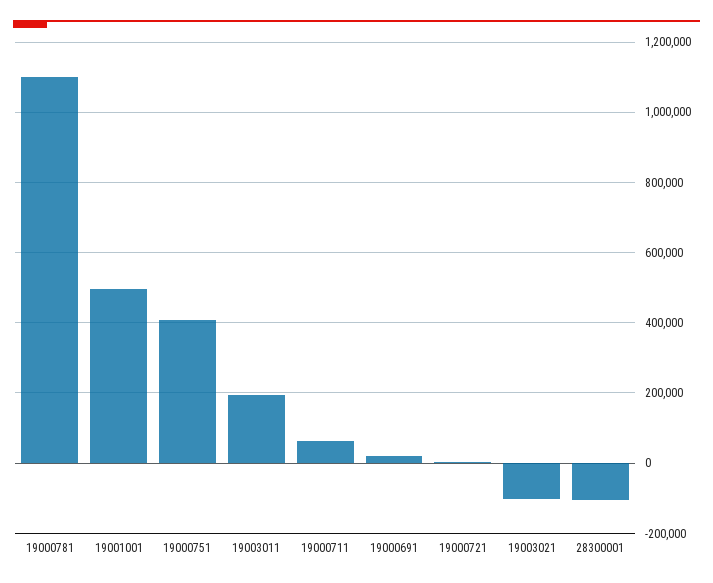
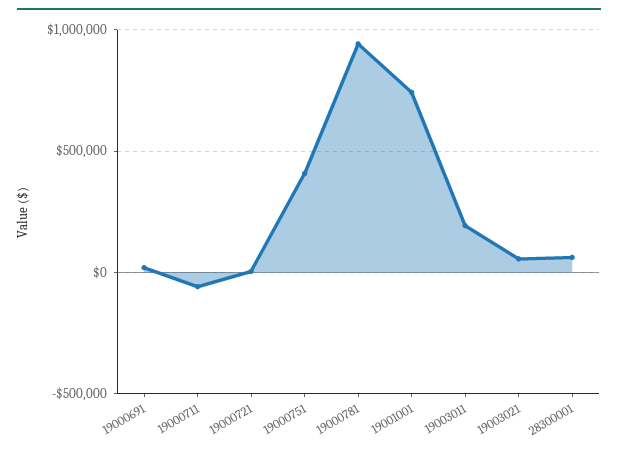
19000781: 1100000 -> 950000
19001001: 500000 -> 750000
19000711: 60000 -> -50000
19003021: -100000 -> 50000
28300001: -100000 -> 50000

